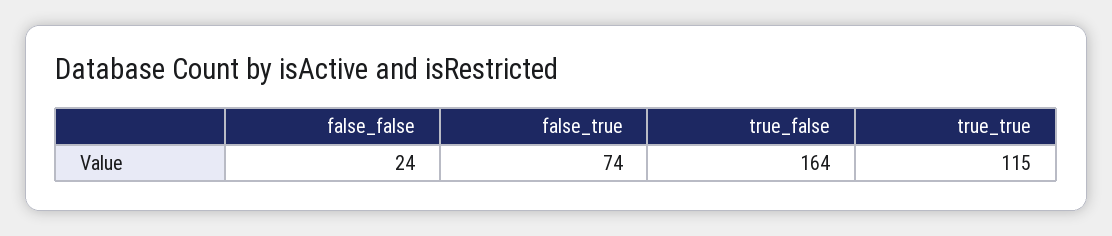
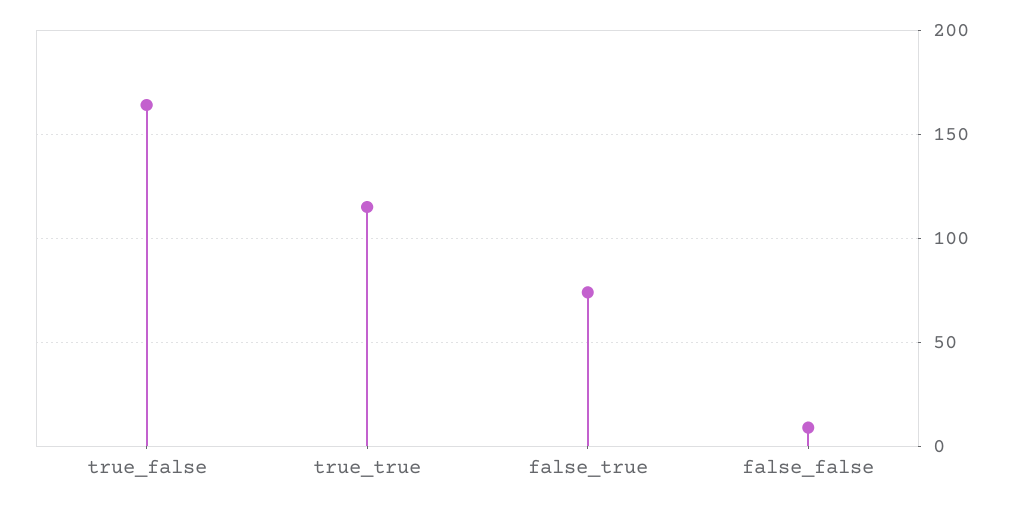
false_false: 24 -> 10

